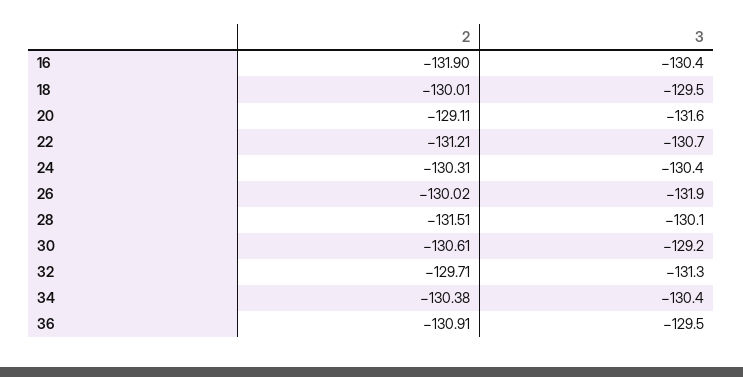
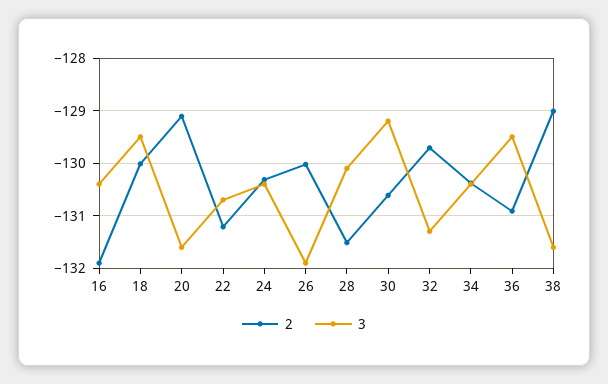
2, 38: none -> -129
3, 38: none -> -131.6

